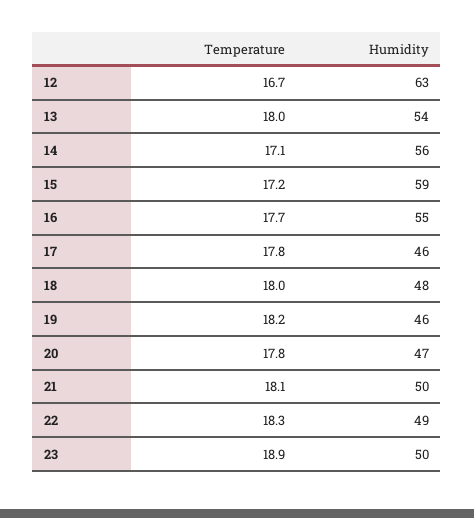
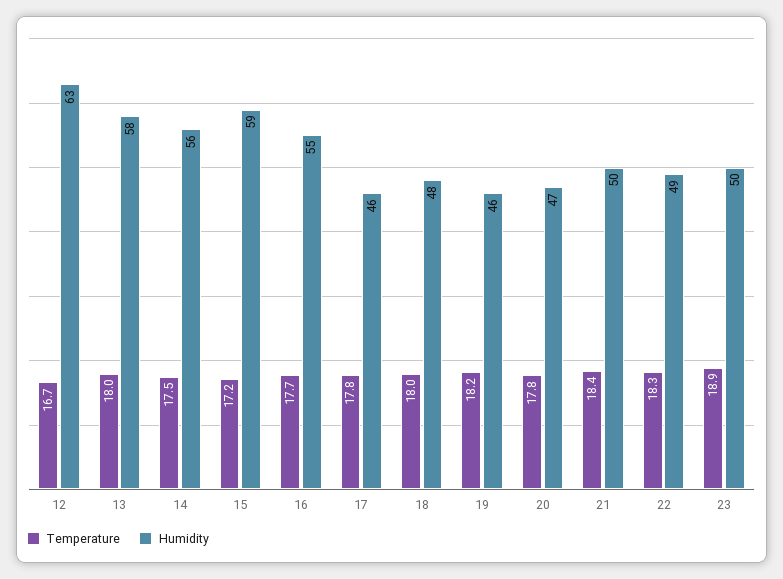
Humidity, 13: 54 -> 58
Temperature, 14: 17.1 -> 17.5
Temperature, 21: 18.1 -> 18.4

